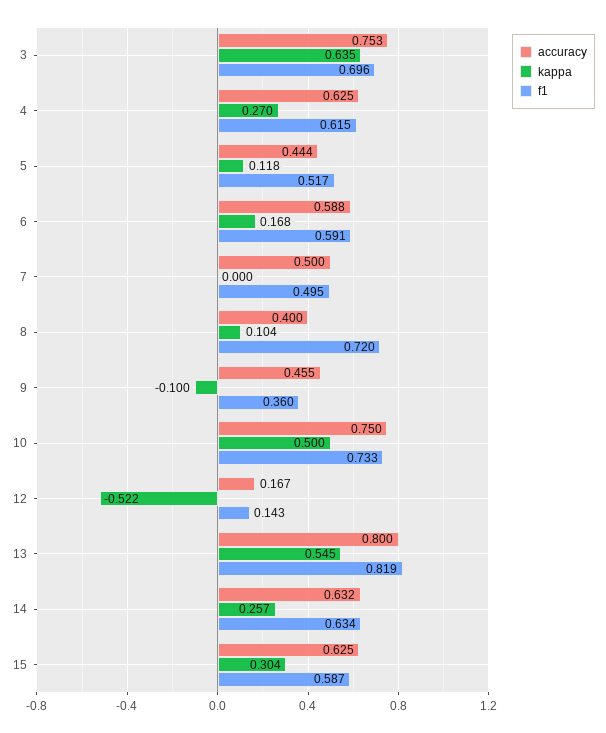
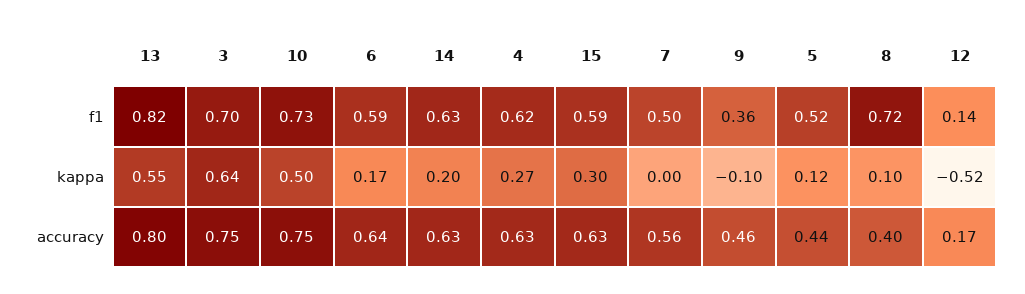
accuracy, 6: 0.588 -> 0.64
accuracy, 7: 0.5 -> 0.56
kappa, 14: 0.257 -> 0.2

